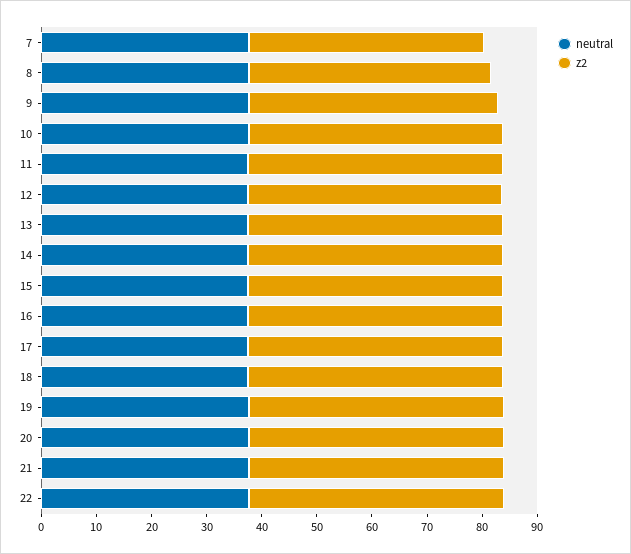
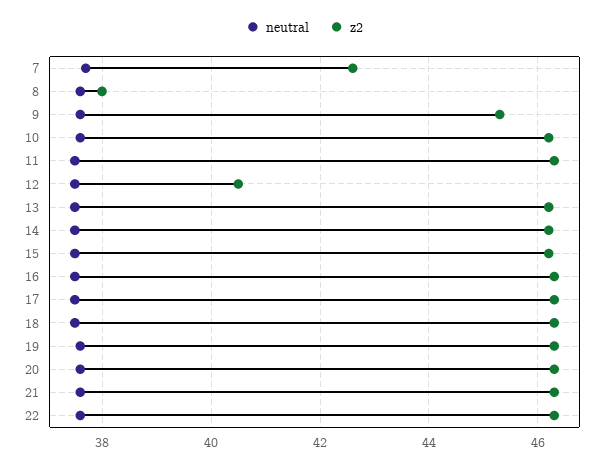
z2, 8: 44 -> 38
z2, 12: 46 -> 40.5

